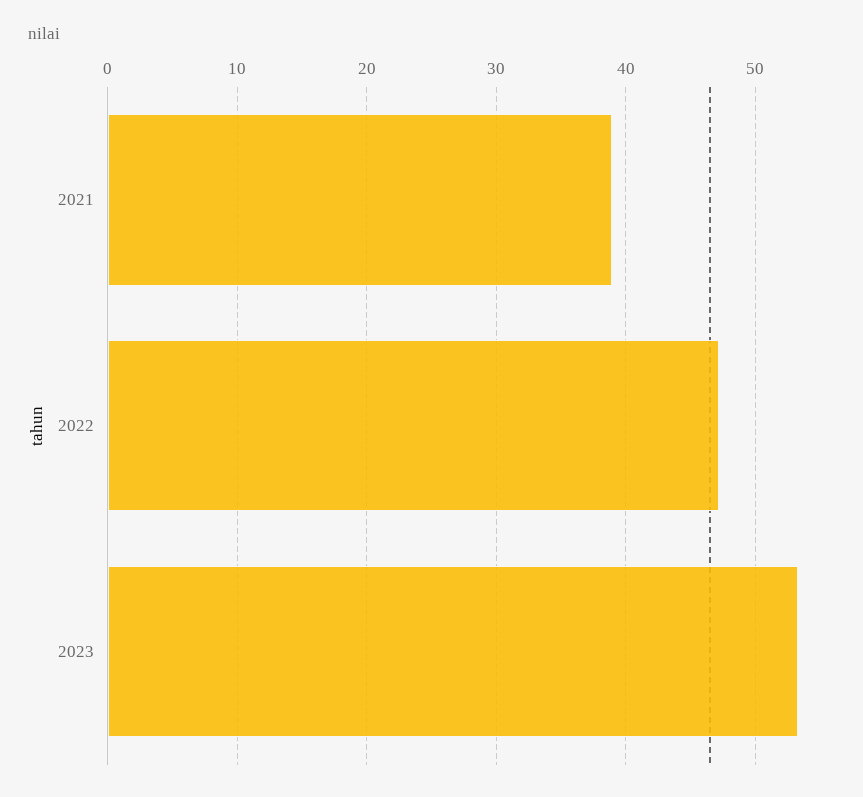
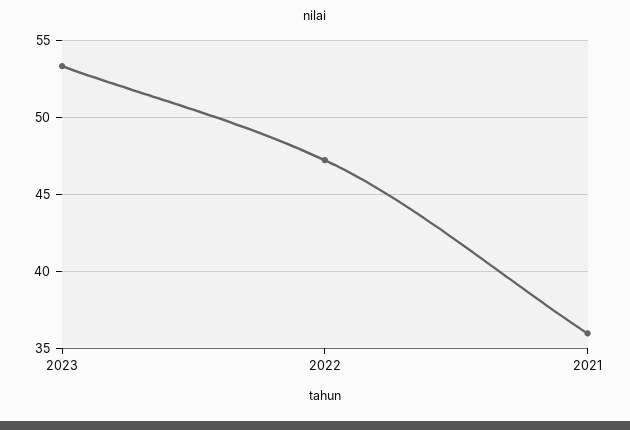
2021: 39 -> 36

